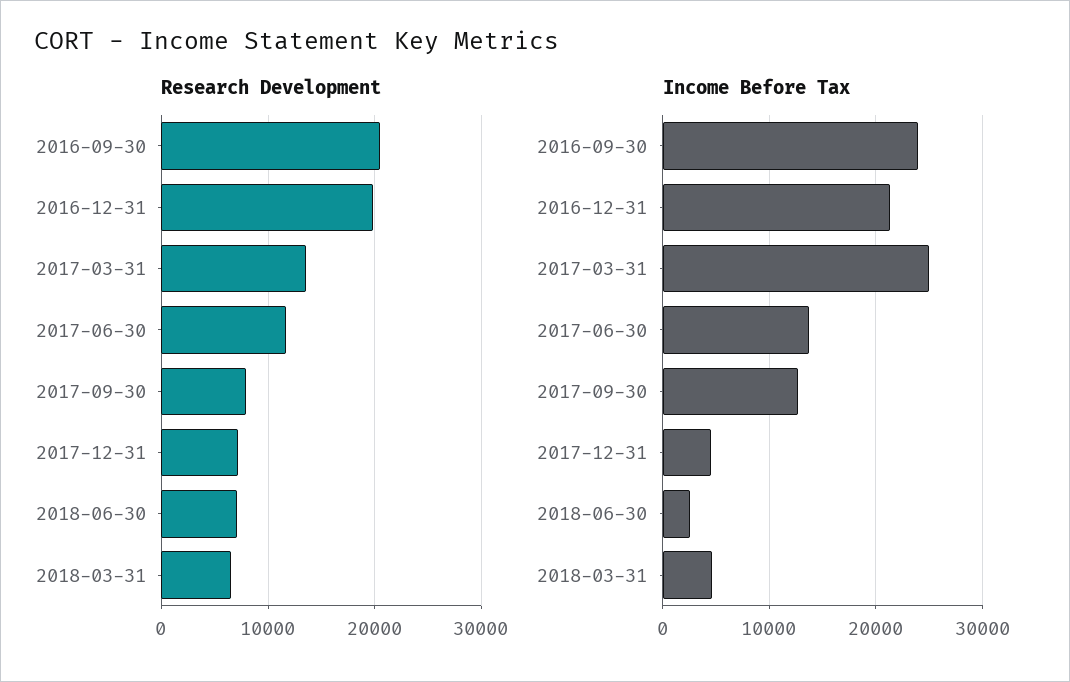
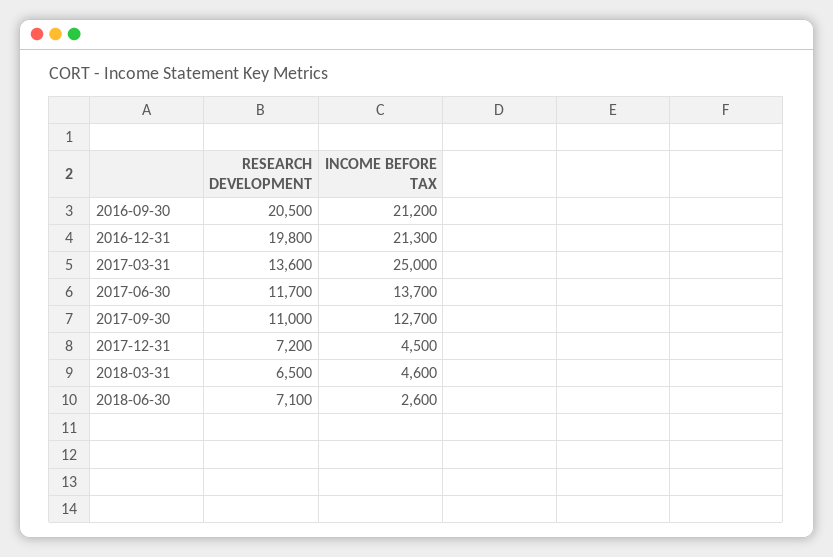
Research Development, 2017-09-30: 8000 -> 11000
Income Before Tax, 2016-09-30: 24000 -> 21200

